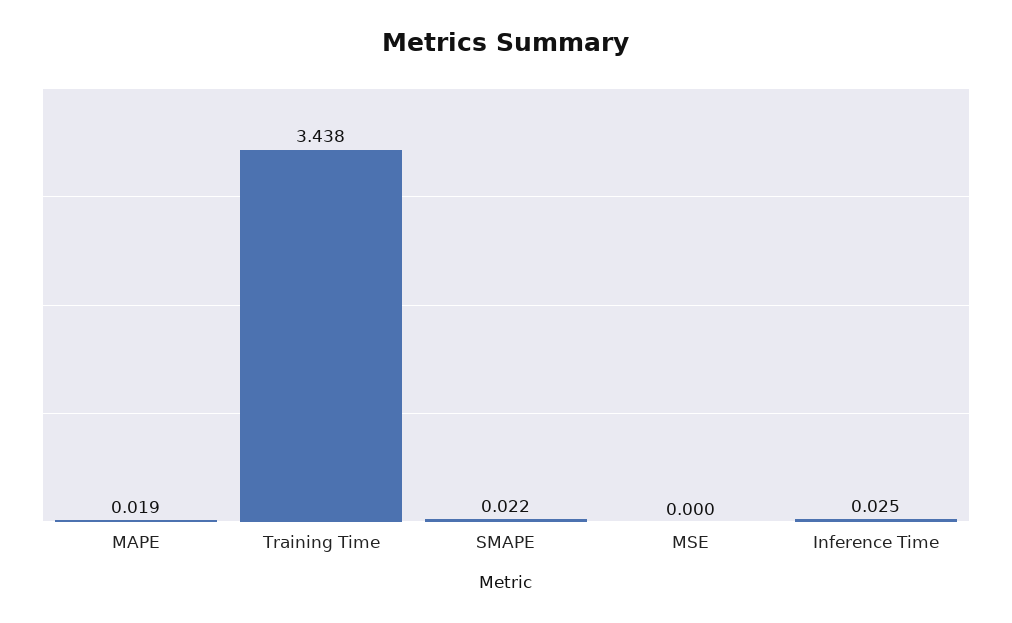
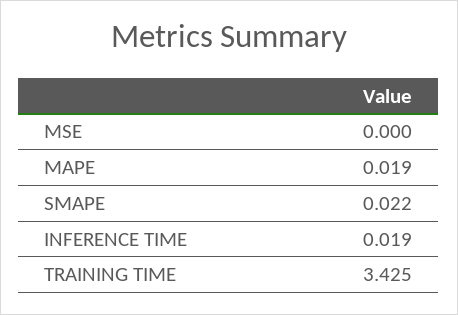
Training Time: 3.438 -> 3.425
Inference Time: 0.025 -> 0.019

